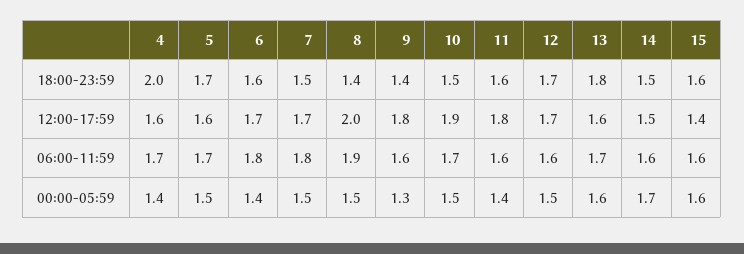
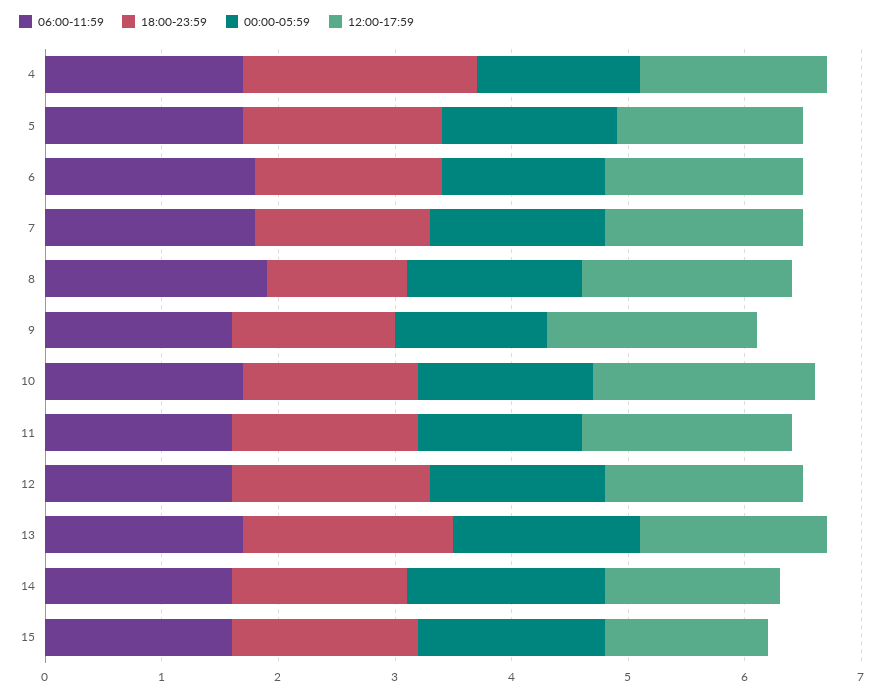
18:00-23:59, 8: 1.4 -> 1.2
12:00-17:59, 8: 2 -> 1.8

